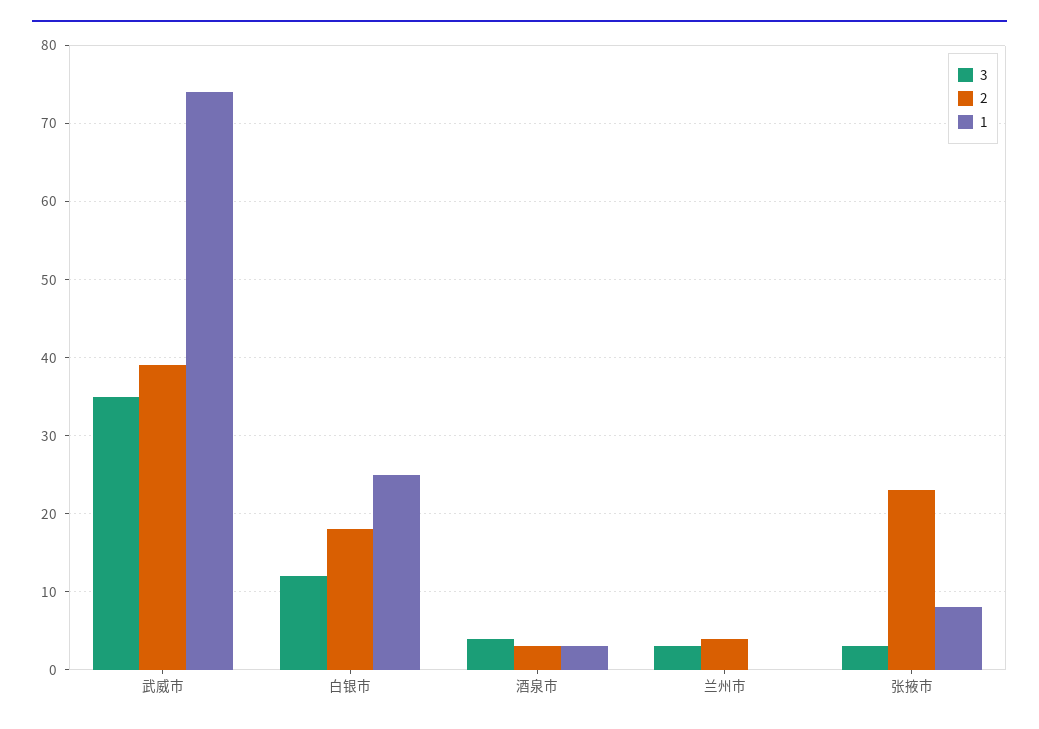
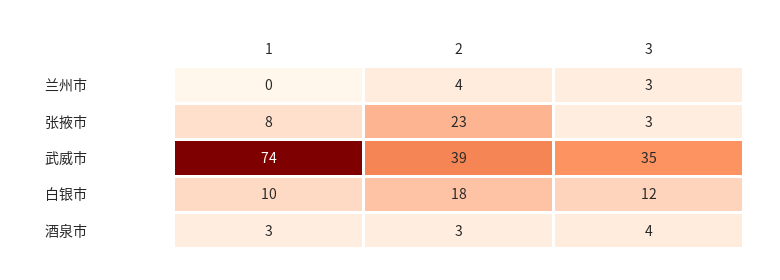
1, 白银市: 25 -> 10

